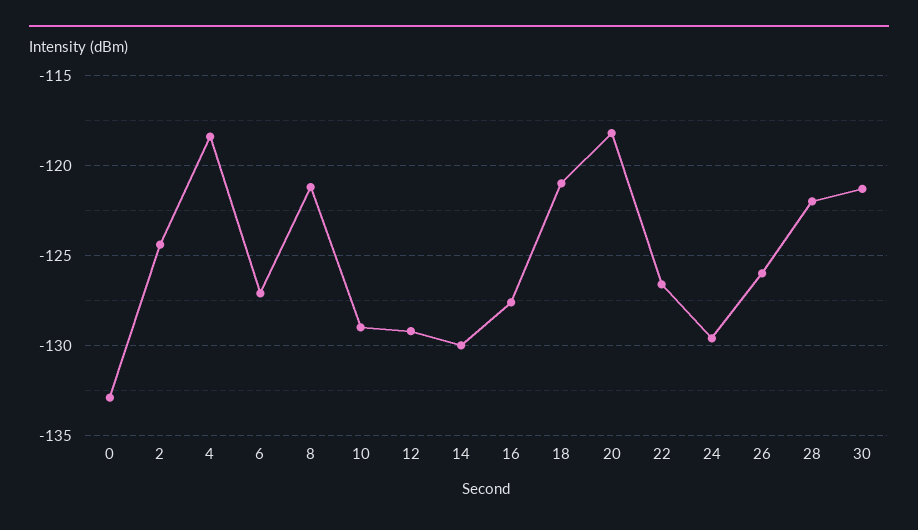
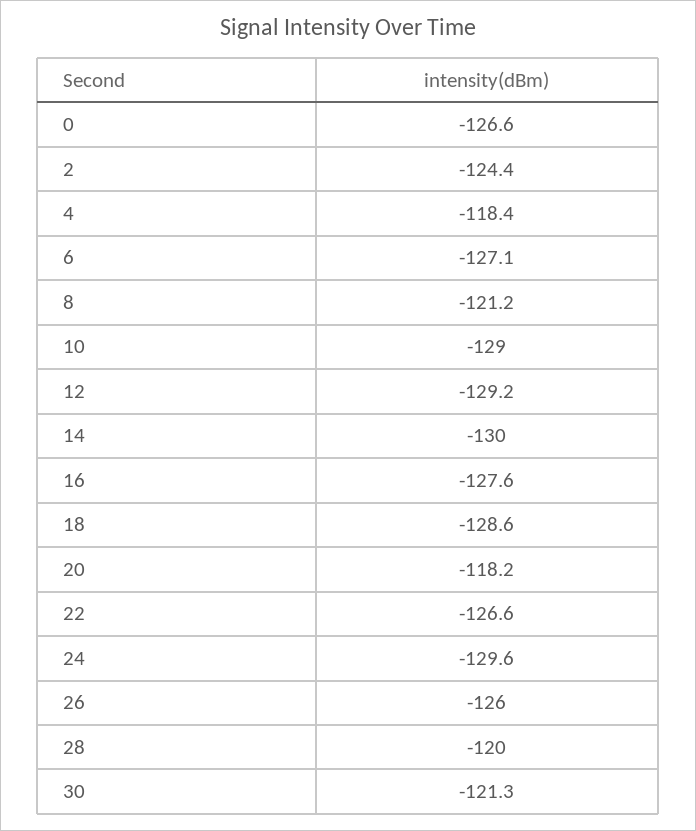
0: -133 -> -126.6
18: -121 -> -128.6
28: -122 -> -120

